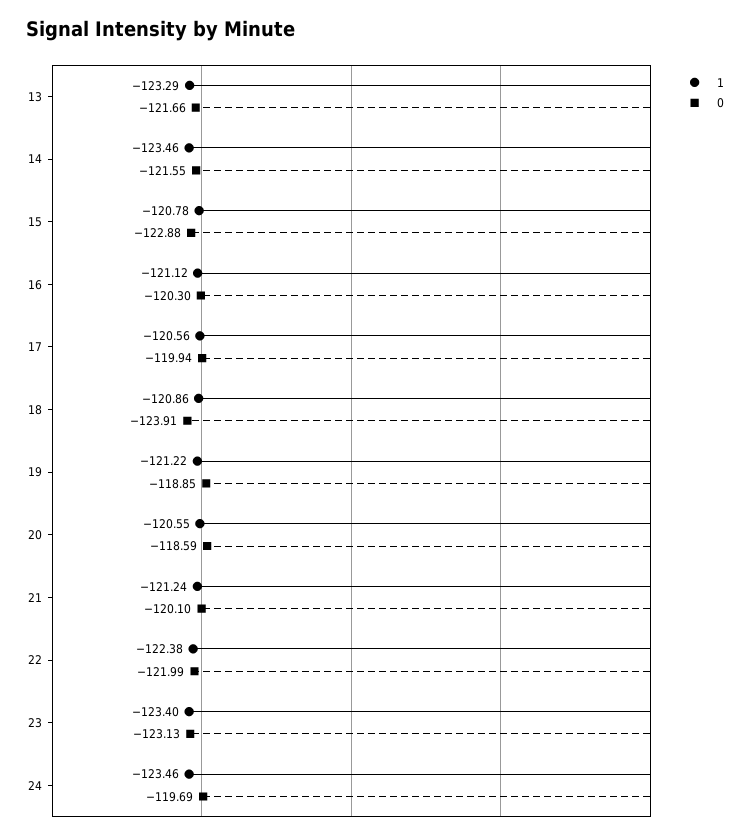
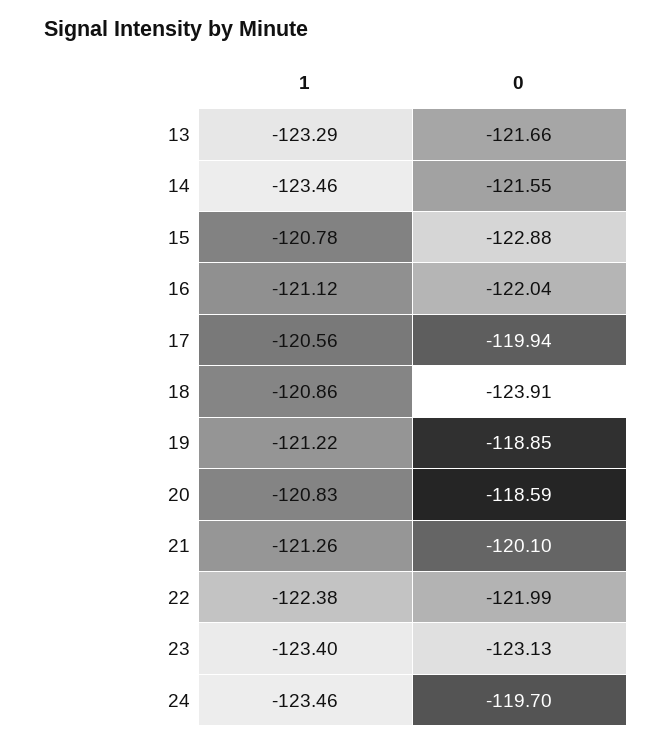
0, 16: -120.3 -> -122.04
1, 20: -120.55 -> -120.83
1, 21: -121.24 -> -121.26
0, 24: -119.69 -> -119.7

